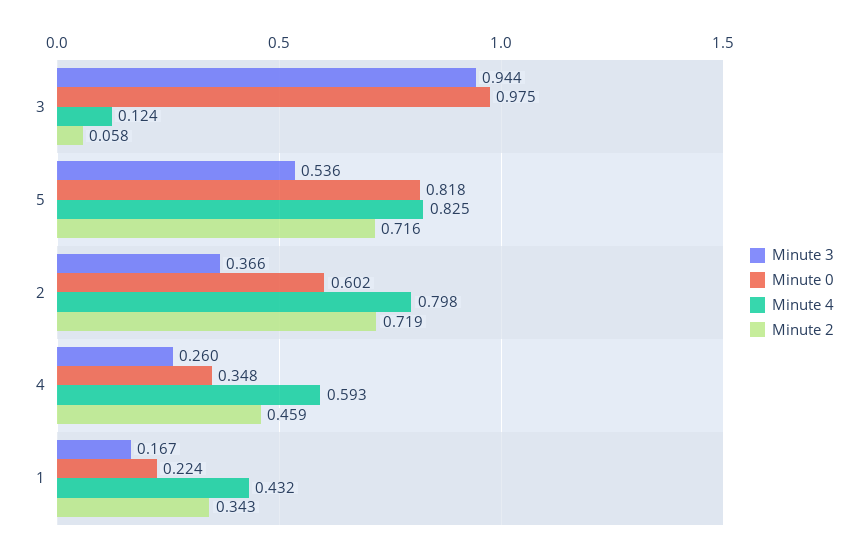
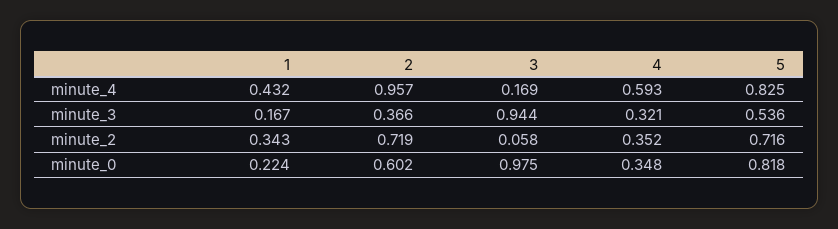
Minute 4, 3: 0.124 -> 0.169
Minute 4, 2: 0.798 -> 0.957
Minute 3, 4: 0.26 -> 0.321
Minute 2, 4: 0.459 -> 0.352

